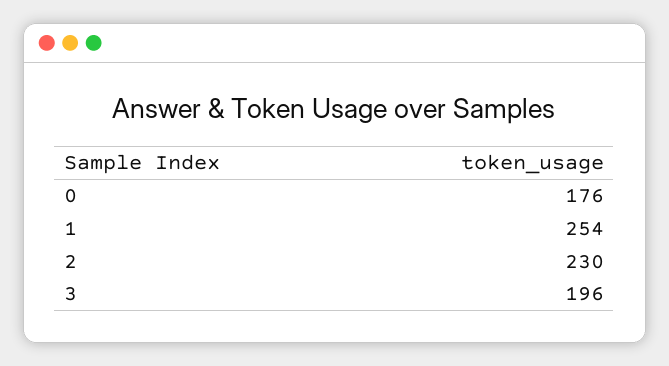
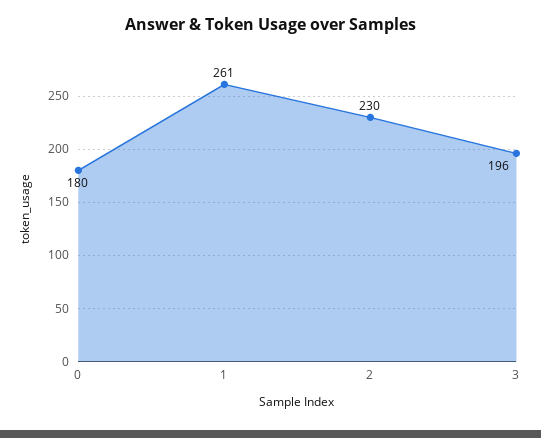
0: 176 -> 180
1: 254 -> 261

